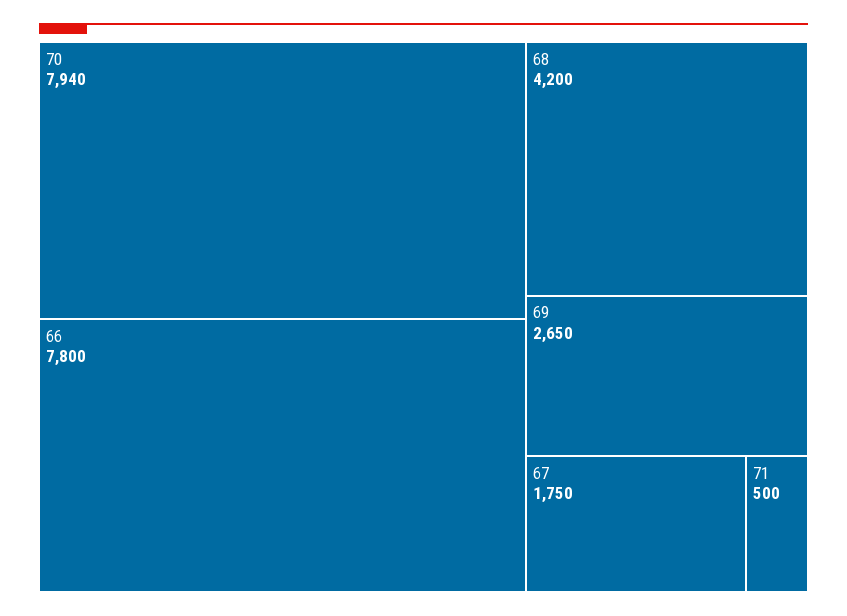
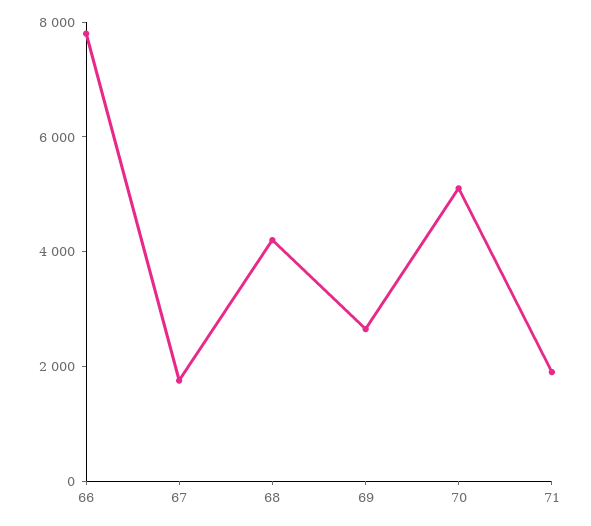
70: 7940 -> 5000
71: 500 -> 2000

